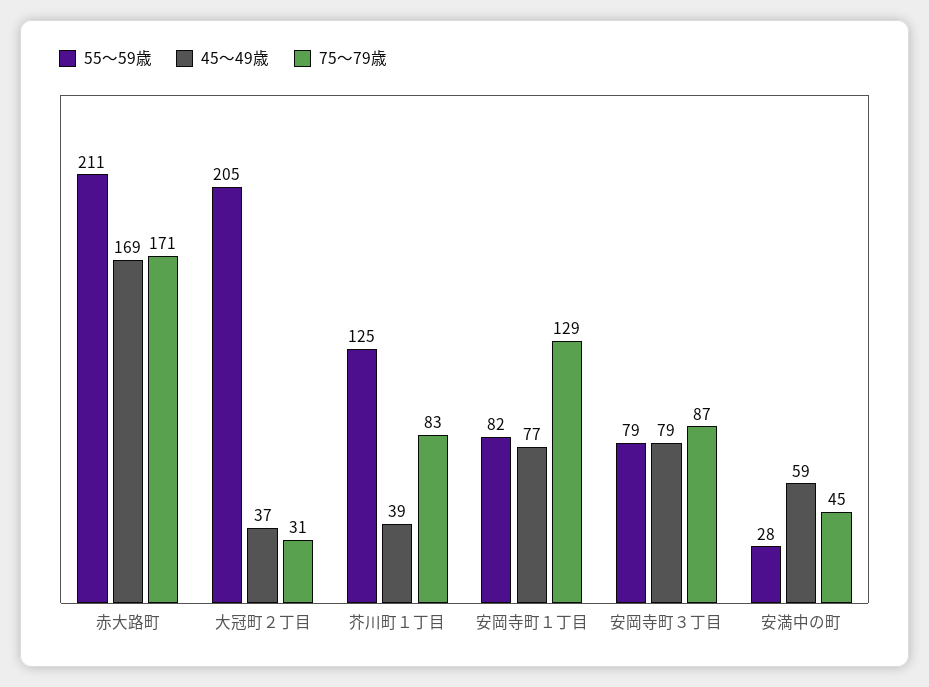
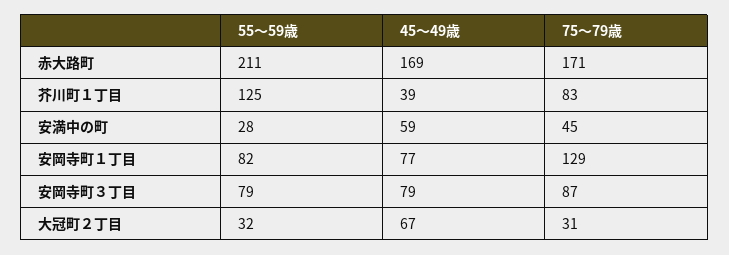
55～59歳, 大冠町２丁目: 205 -> 32
45～49歳, 大冠町２丁目: 37 -> 67

